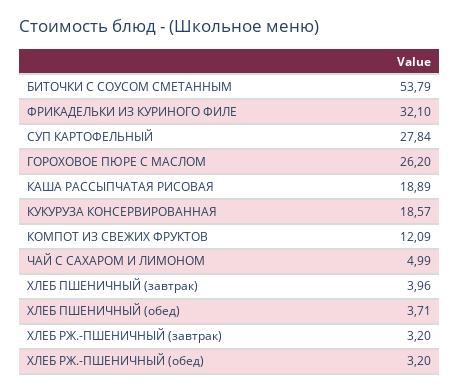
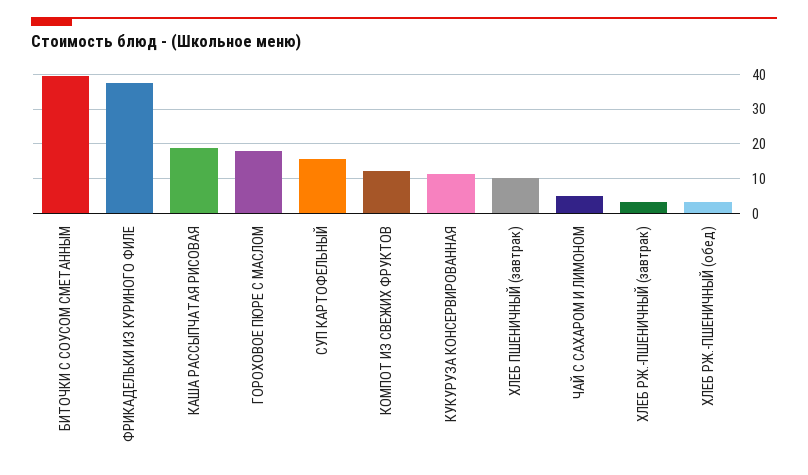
БИТОЧКИ С СОУСОМ СМЕТАННЫМ: 53.79 -> 40
ФРИКАДЕЛЬКИ ИЗ КУРИНОГО ФИЛЕ: 32.1 -> 38
СУП КАРТОФЕЛЬНЫЙ: 27.84 -> 16
ГОРОХОВОЕ ПЮРЕ С МАСЛОМ: 26.2 -> 18
КУКУРУЗА КОНСЕРВИРОВАННАЯ: 18.57 -> 12
ХЛЕБ ПШЕНИЧНЫЙ (завтрак): 3.96 -> 10
ХЛЕБ ПШЕНИЧНЫЙ (обед): 3.71 -> none

